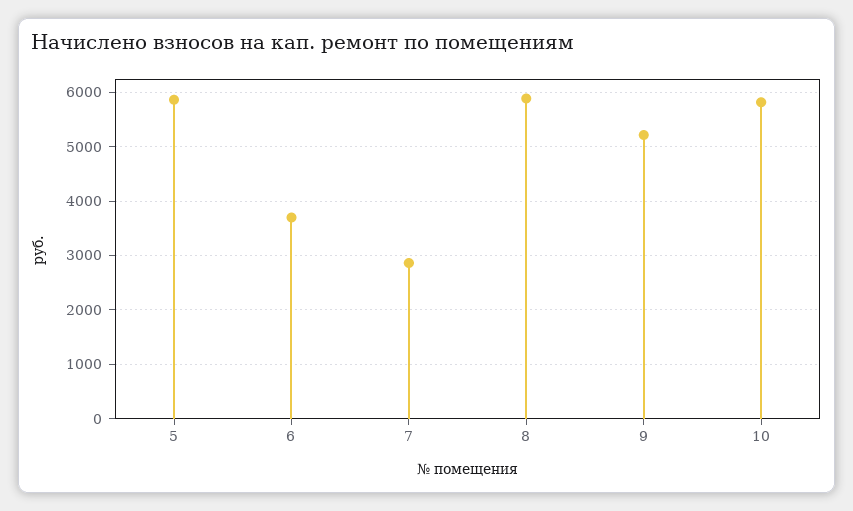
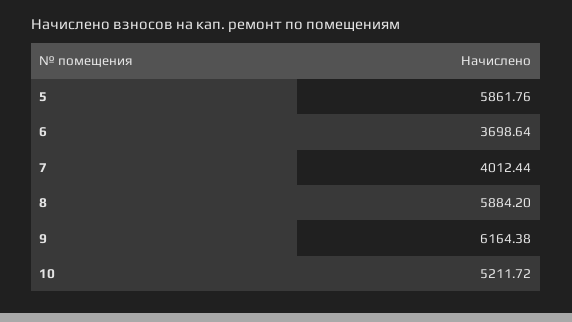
7: 2800 -> 4012.44
9: 5200 -> 6164.38
10: 5800 -> 5211.72

